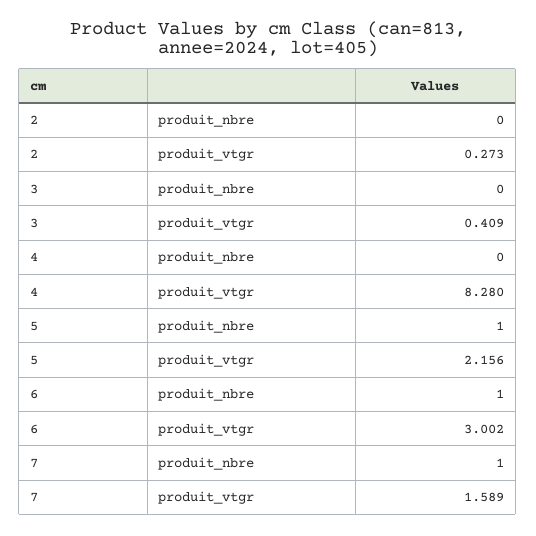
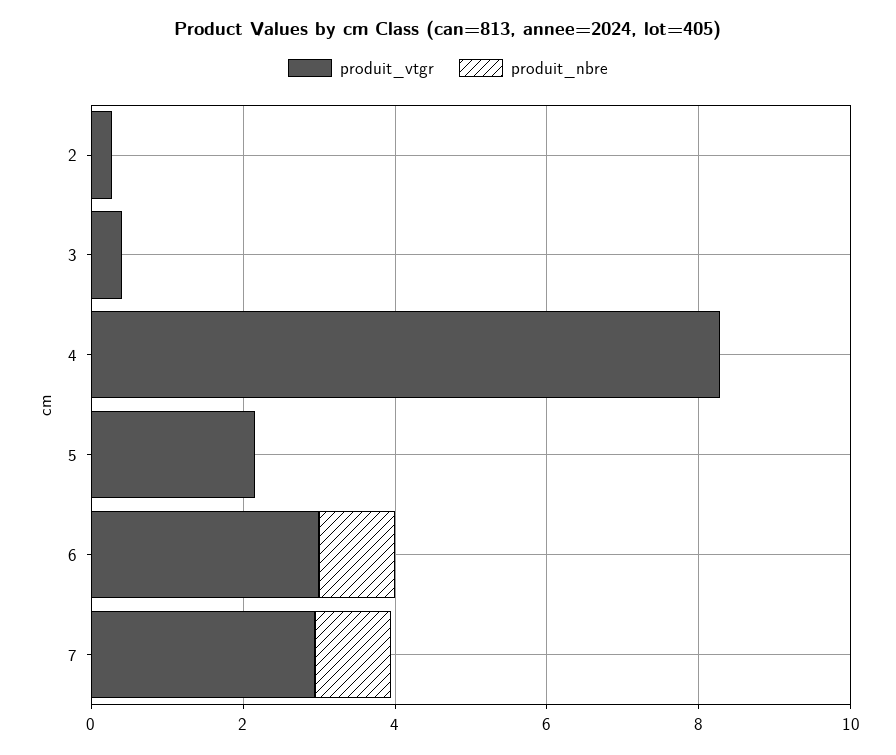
produit_nbre, 5: 1 -> 0
produit_vtgr, 7: 1.589 -> 3

